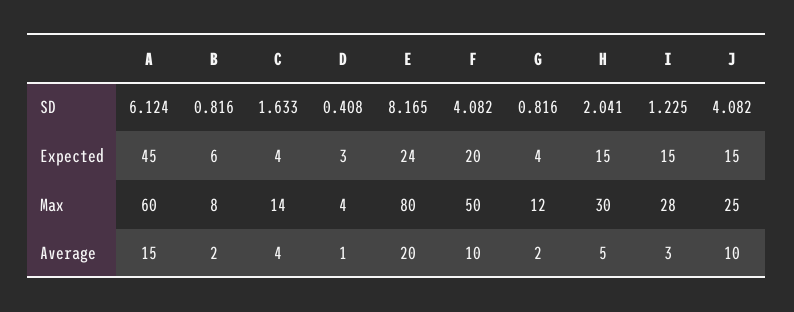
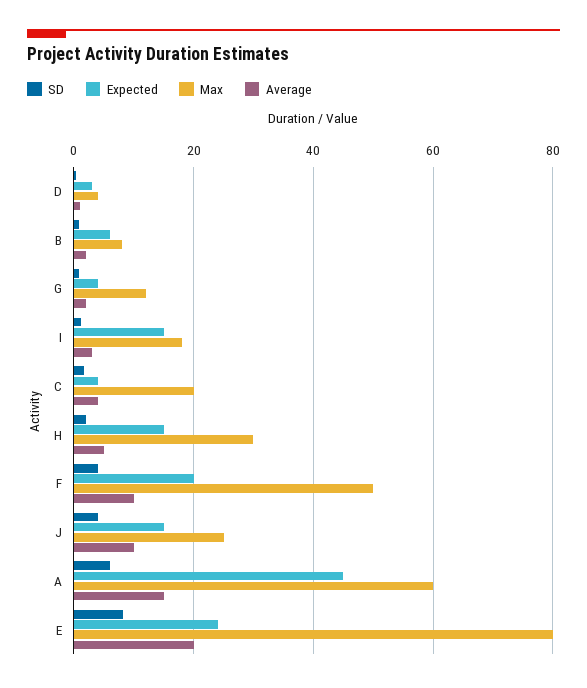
Max, C: 14 -> 20
Max, I: 28 -> 18

